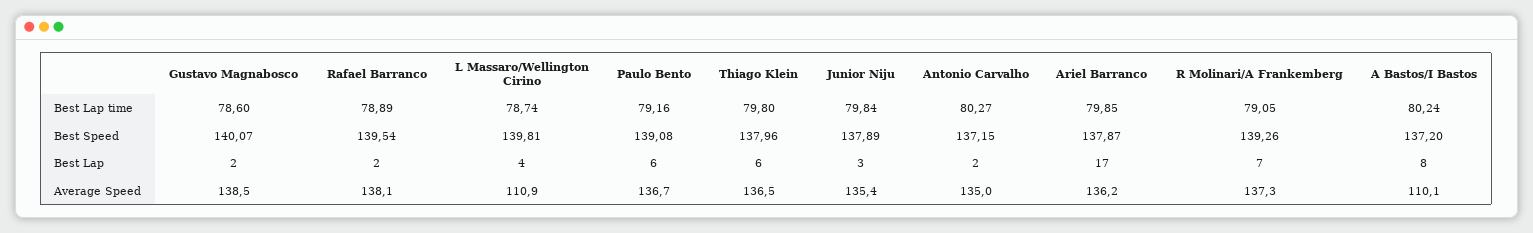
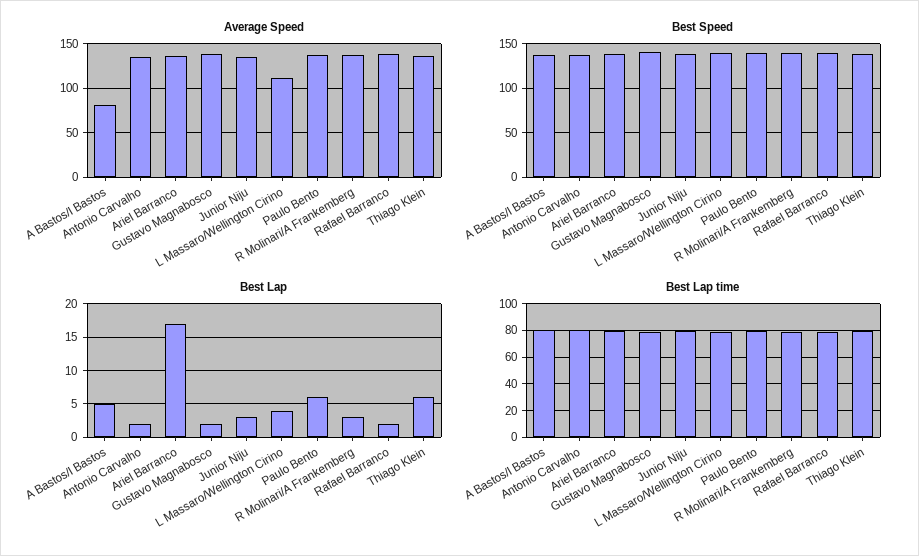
Best Lap, R Molinari/A Frankemberg: 7 -> 3
Best Lap, A Bastos/I Bastos: 8 -> 5
Average Speed, A Bastos/I Bastos: 110.1 -> 80

